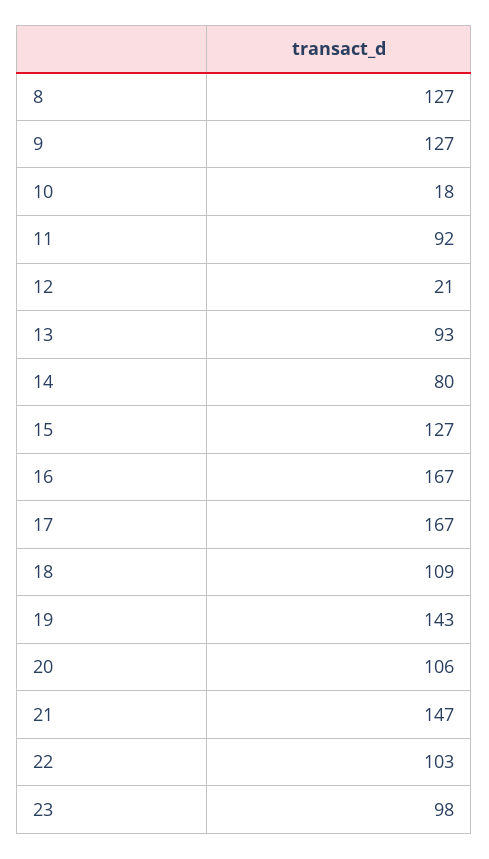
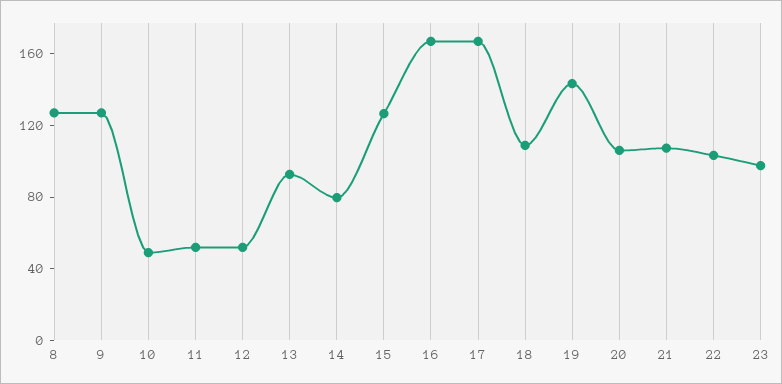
10: 18 -> 50
11: 92 -> 50
12: 21 -> 50
21: 147 -> 110

